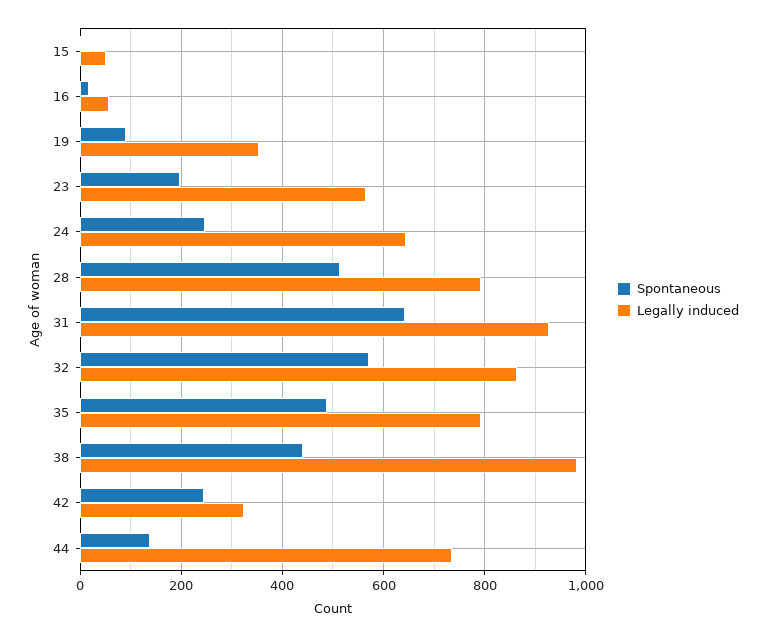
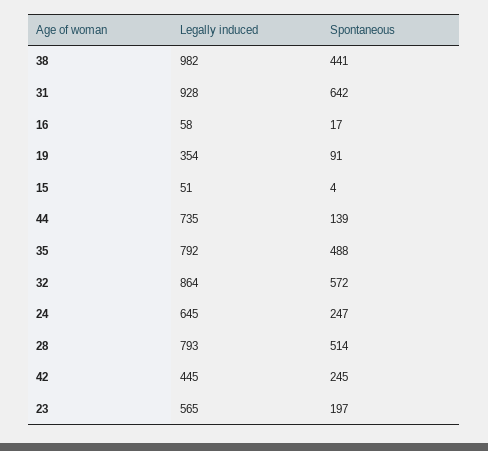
Legally induced, 42: 320 -> 445

